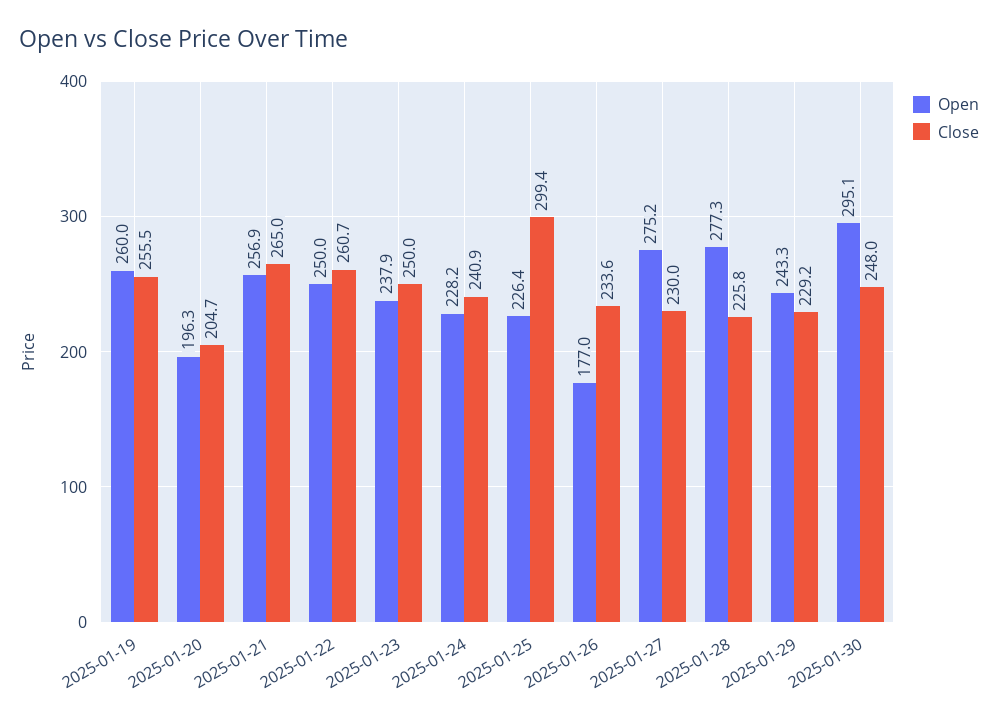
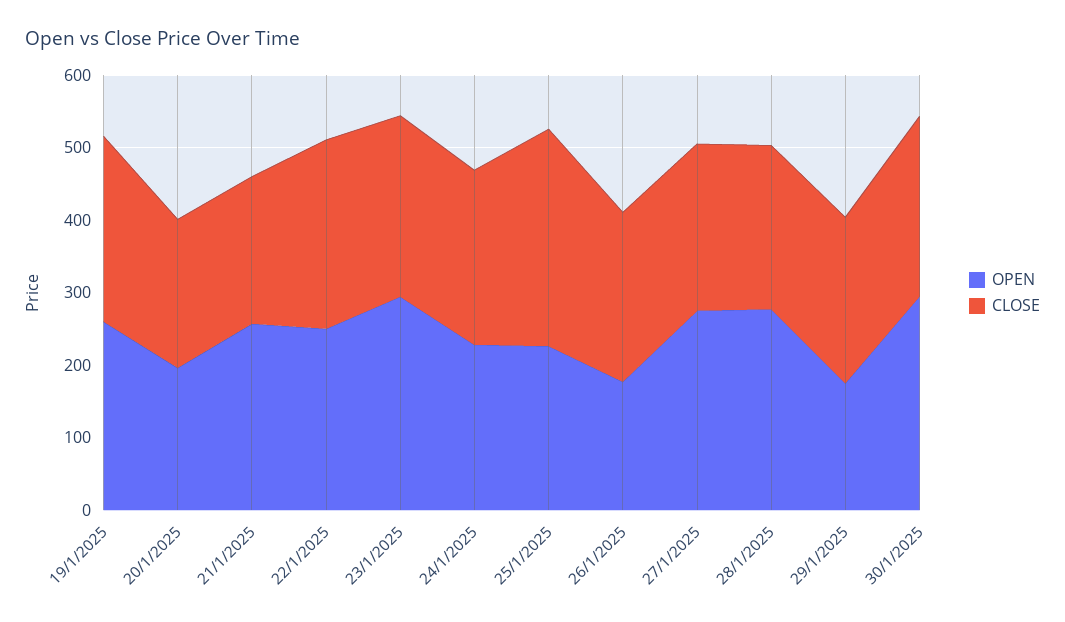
Close, 2025-01-21: 265 -> 200
Open, 2025-01-23: 237.9 -> 300
Open, 2025-01-29: 243.3 -> 180

